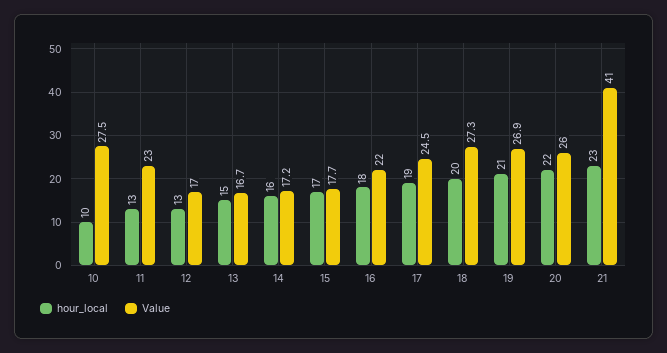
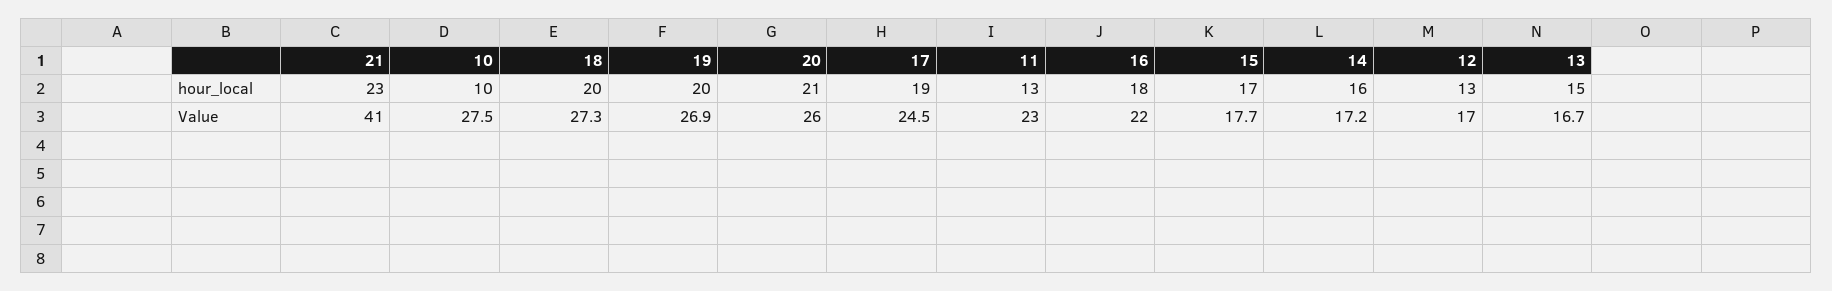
hour_local, 19: 21 -> 20
hour_local, 20: 22 -> 21

